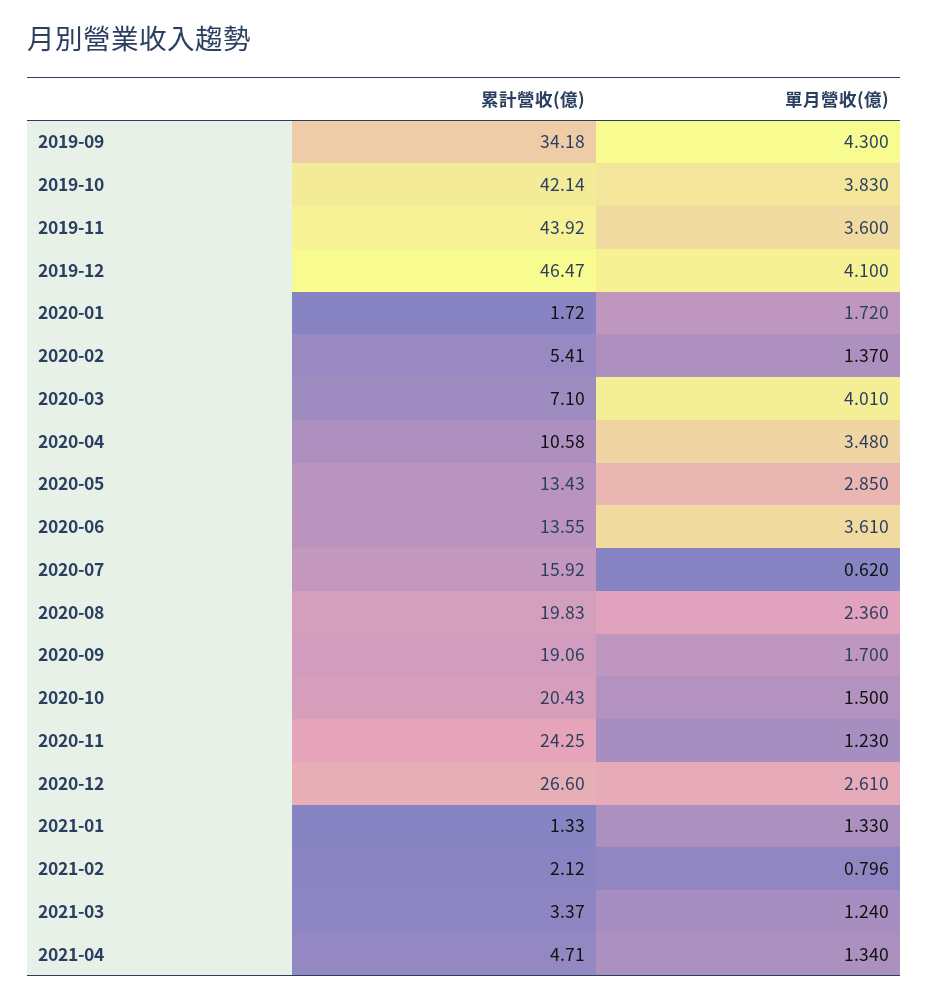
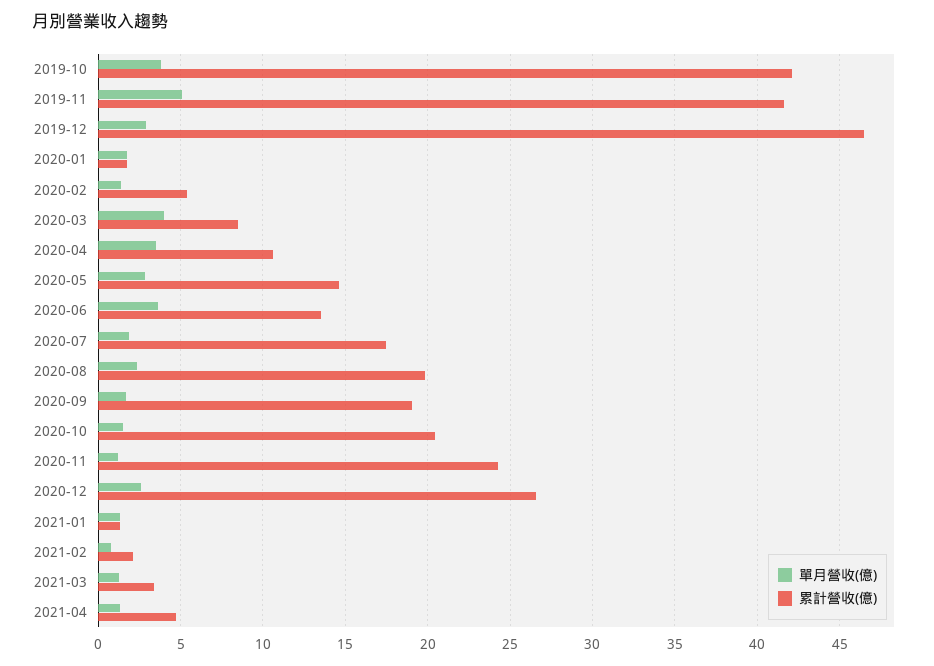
累計營收(億), 2019-09: 34.18 -> none
單月營收(億), 2019-09: 4.3 -> none
累計營收(億), 2019-11: 43.92 -> 41.5
單月營收(億), 2019-11: 3.6 -> 5
單月營收(億), 2019-12: 4.1 -> 3
累計營收(億), 2020-03: 7.1 -> 8.5
累計營收(億), 2020-05: 13.43 -> 14.5
累計營收(億), 2020-07: 15.92 -> 17.5
單月營收(億), 2020-07: 0.62 -> 2

